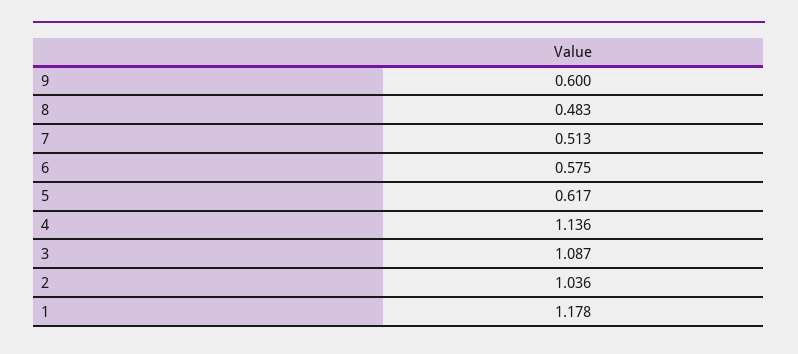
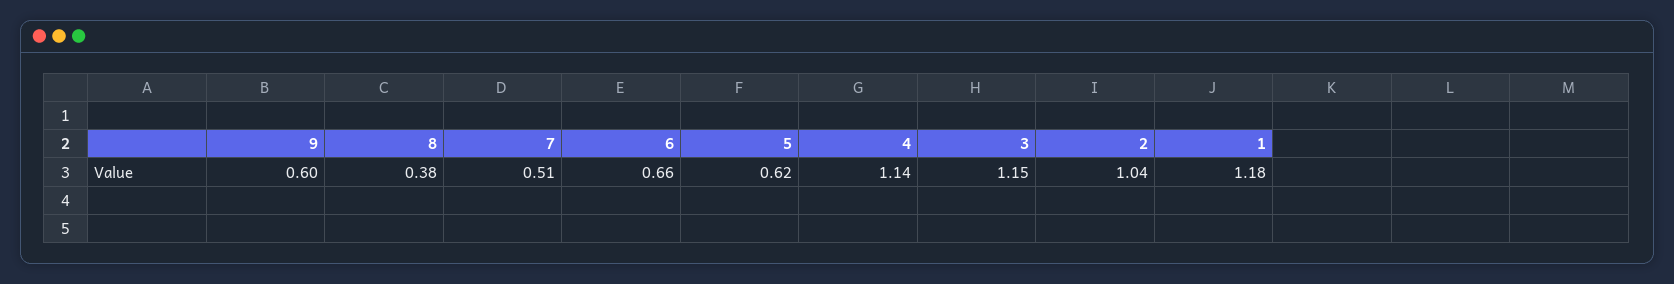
8: 0.483 -> 0.38
6: 0.575 -> 0.66
3: 1.087 -> 1.15

